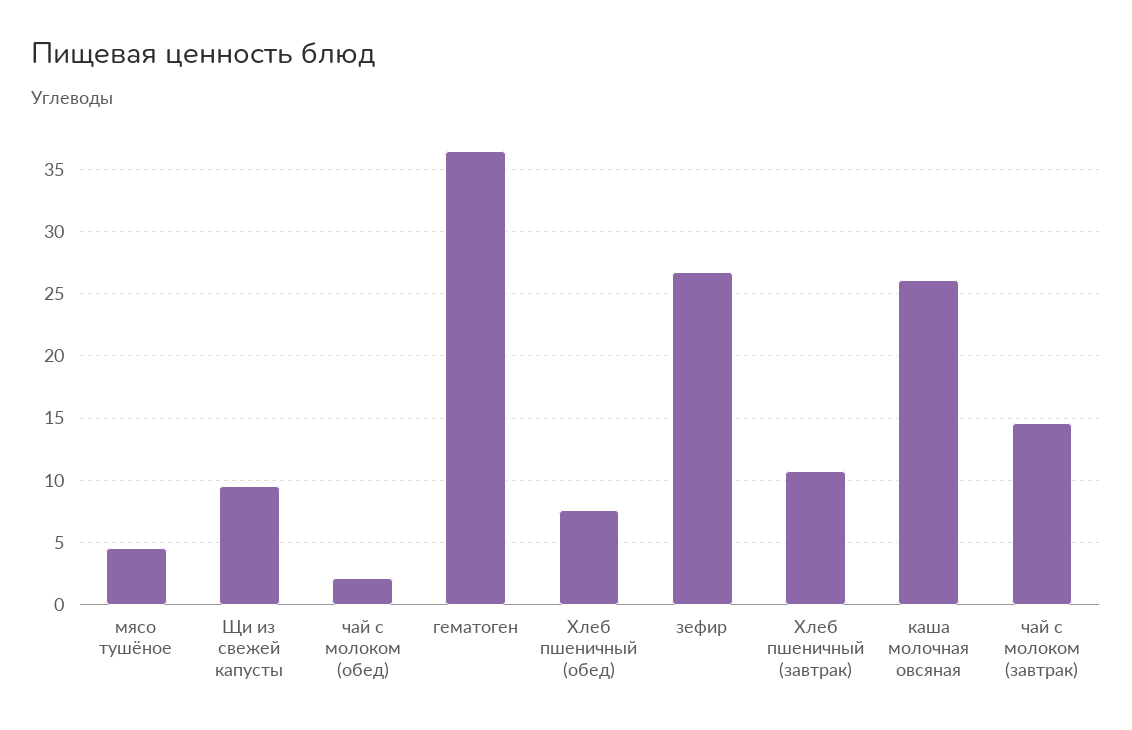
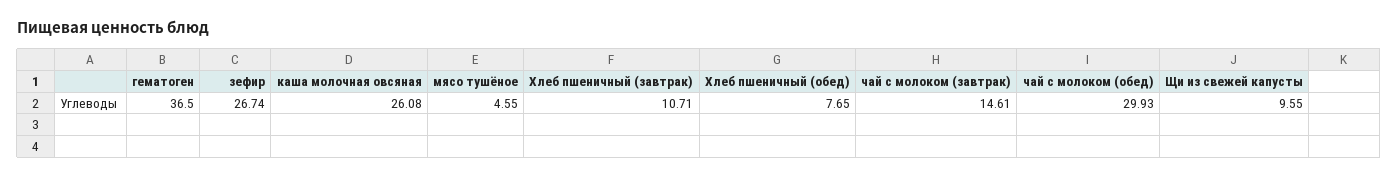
чай с молоком (обед): 2 -> 29.93

